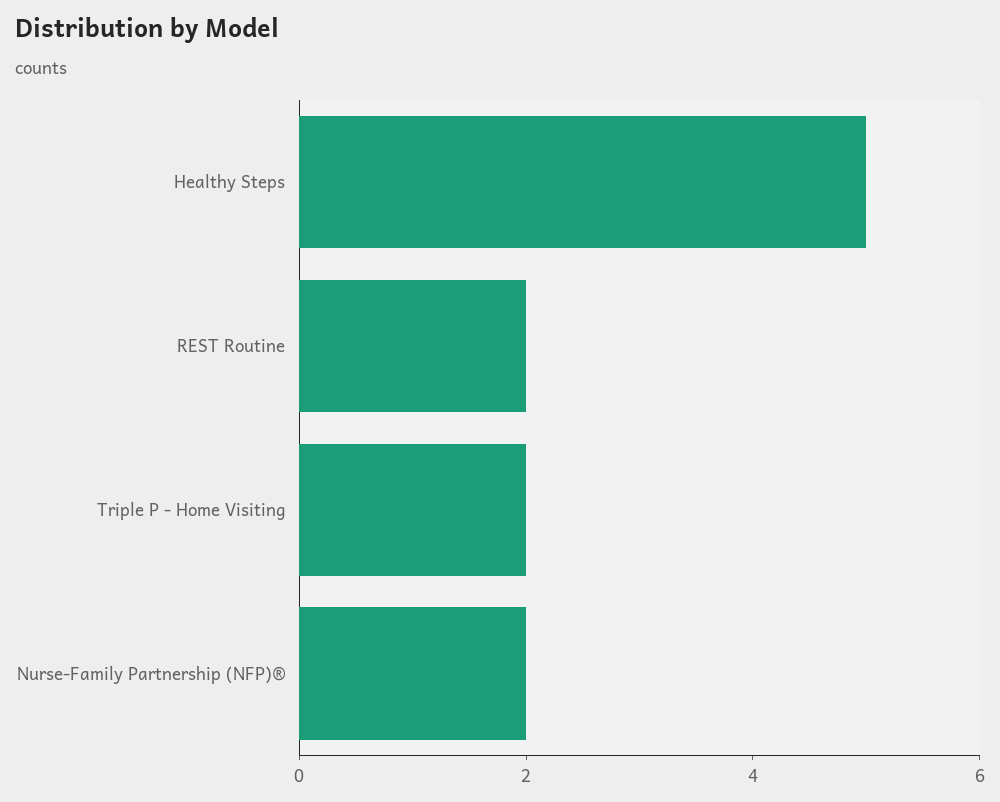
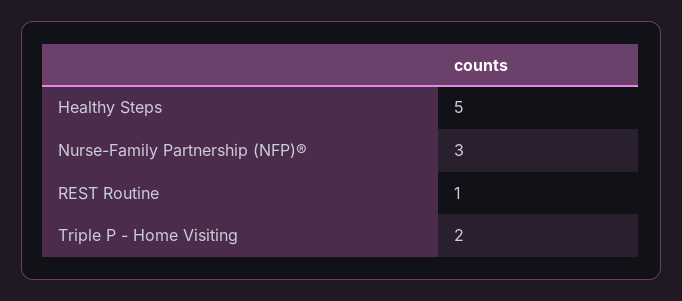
REST Routine: 2 -> 1
Nurse-Family Partnership (NFP)®: 2 -> 3

